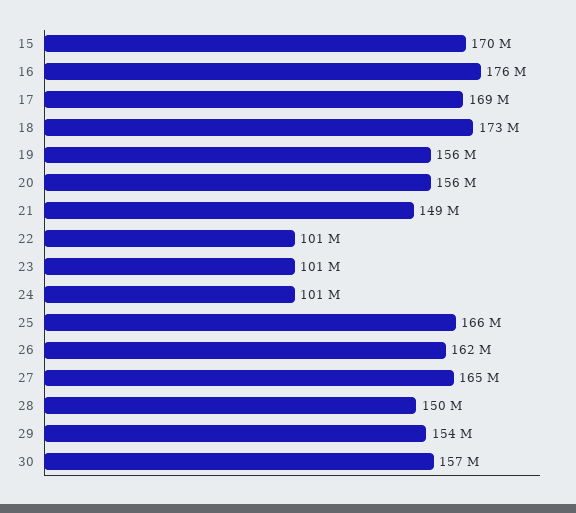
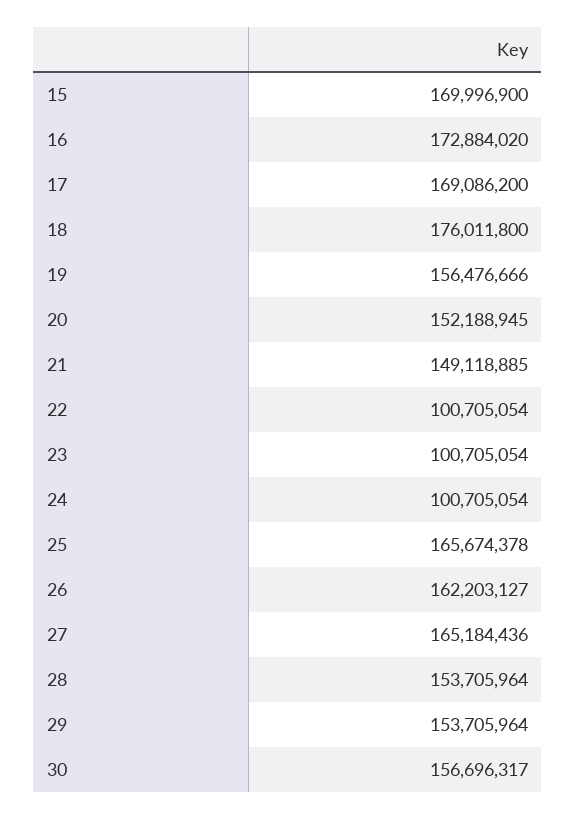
16: 176000000 -> 172884020
18: 173000000 -> 176011800
20: 156000000 -> 152188945
28: 150000000 -> 153705964

